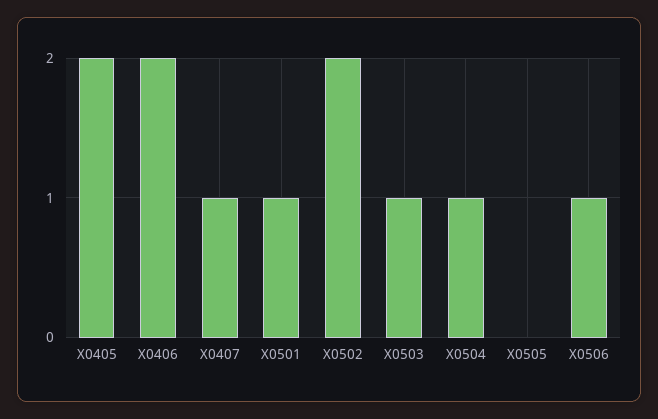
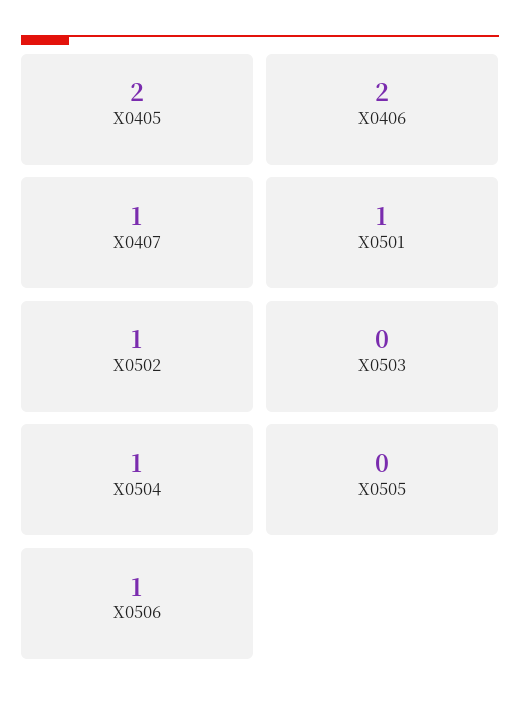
X0502: 2 -> 1
X0503: 1 -> 0

